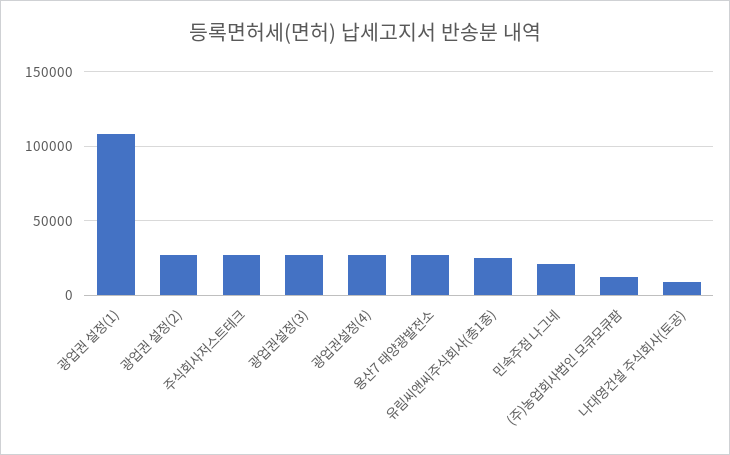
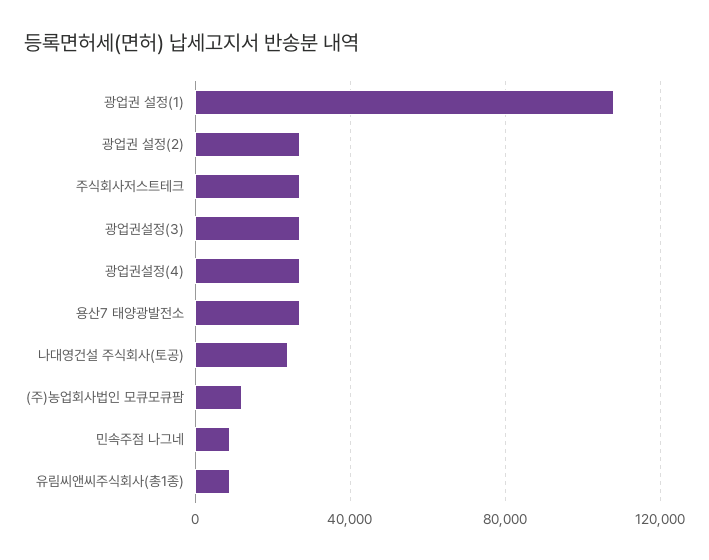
유림씨앤씨주식회사(총1종): 25000 -> 10000
민속주점 나그네: 20000 -> 10000
나대영건설 주식회사(토공): 10000 -> 25000

